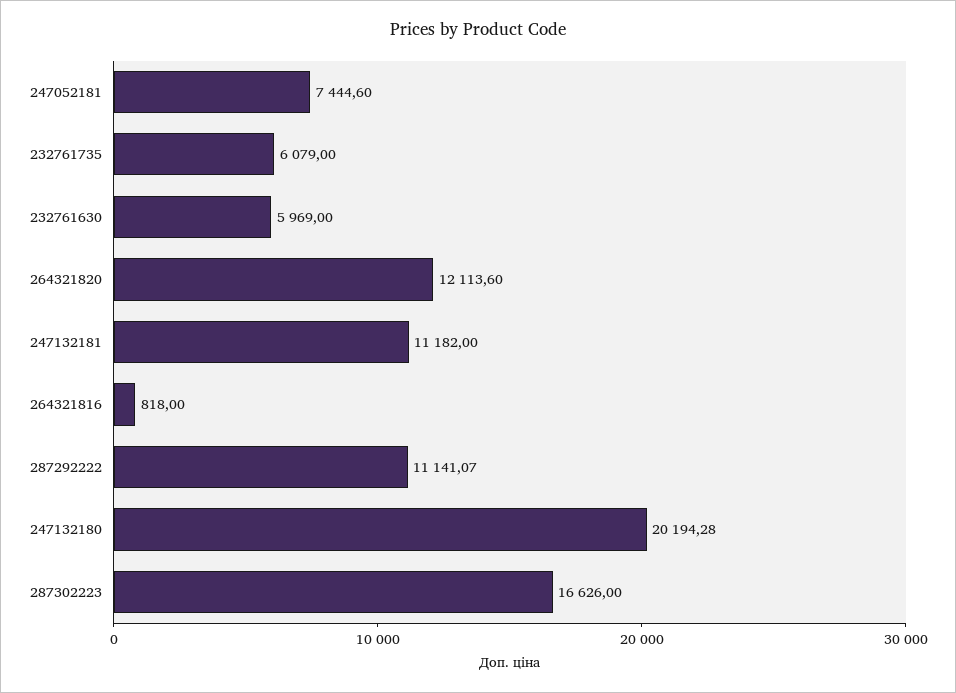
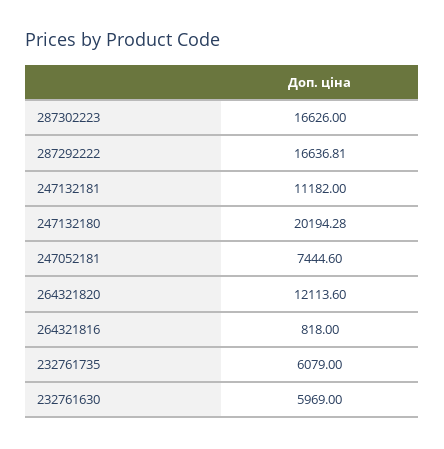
287292222: 11141.07 -> 16636.81

